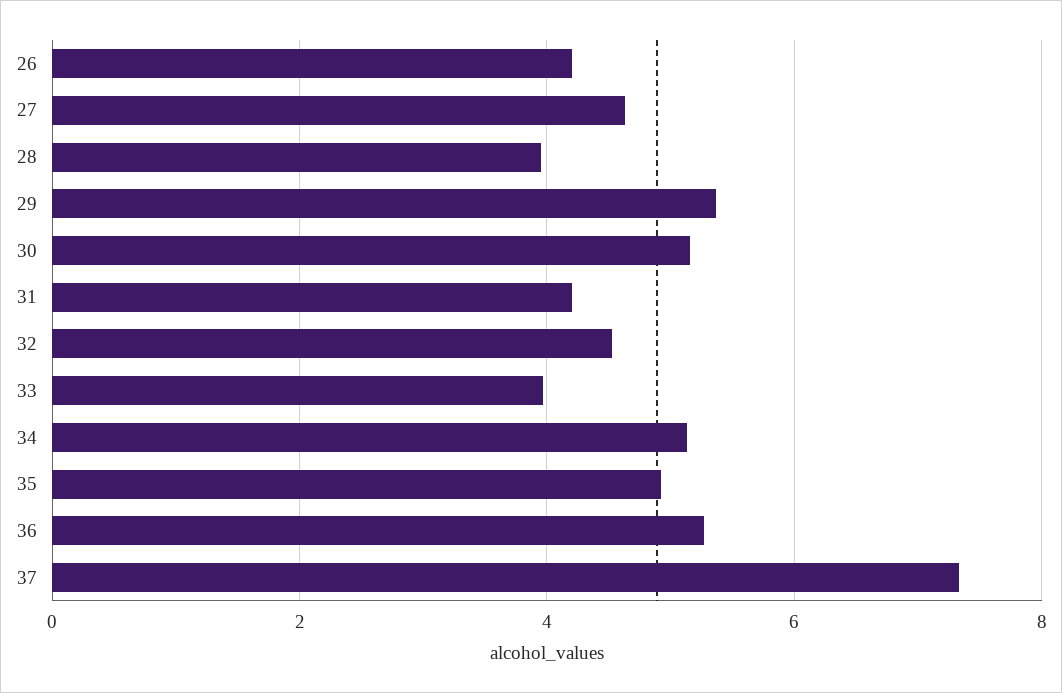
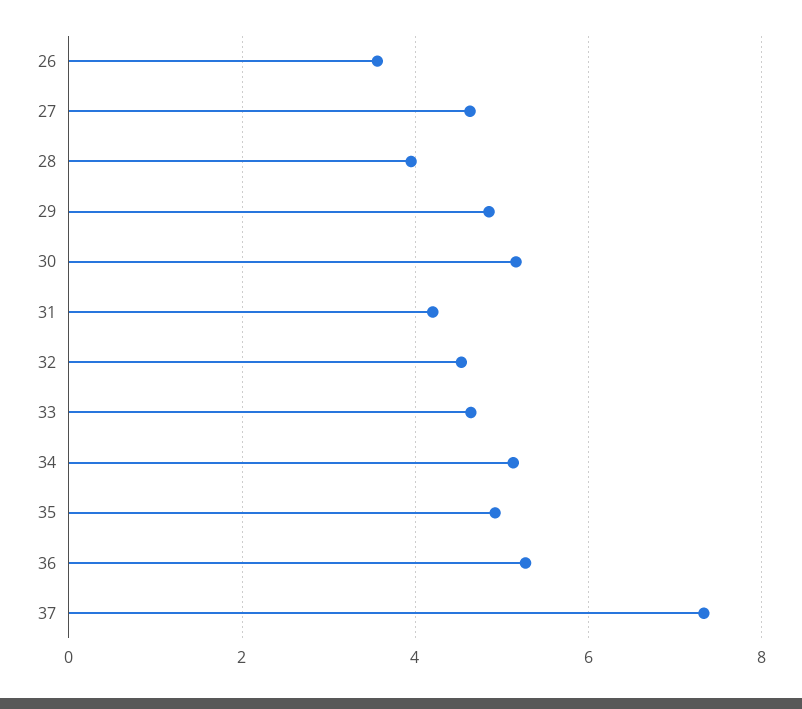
26: 4.2 -> 3.6
29: 5.4 -> 4.8
33: 4 -> 4.6

